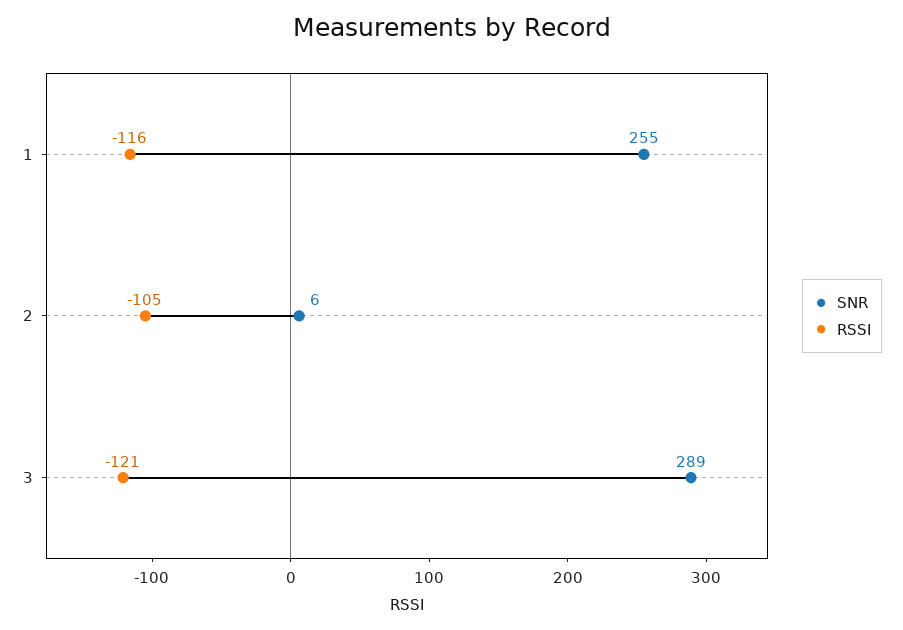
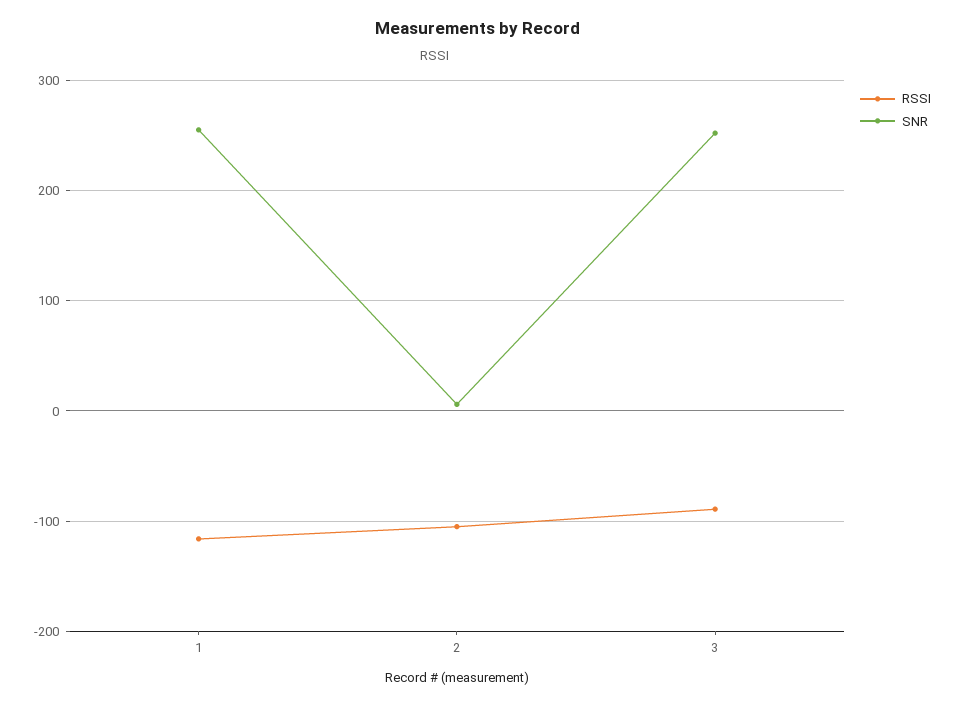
SNR, 3: 289 -> 250
RSSI, 3: -121 -> -90

